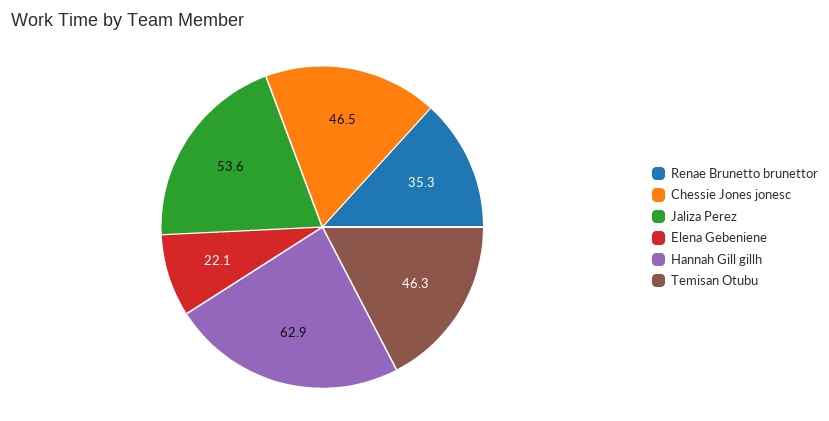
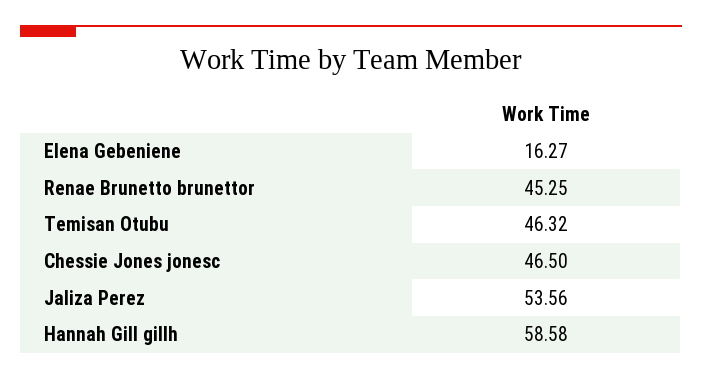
Renae Brunetto brunettor: 35.3 -> 45.25
Elena Gebeniene: 22.1 -> 16.27
Hannah Gill gillh: 62.9 -> 58.58

